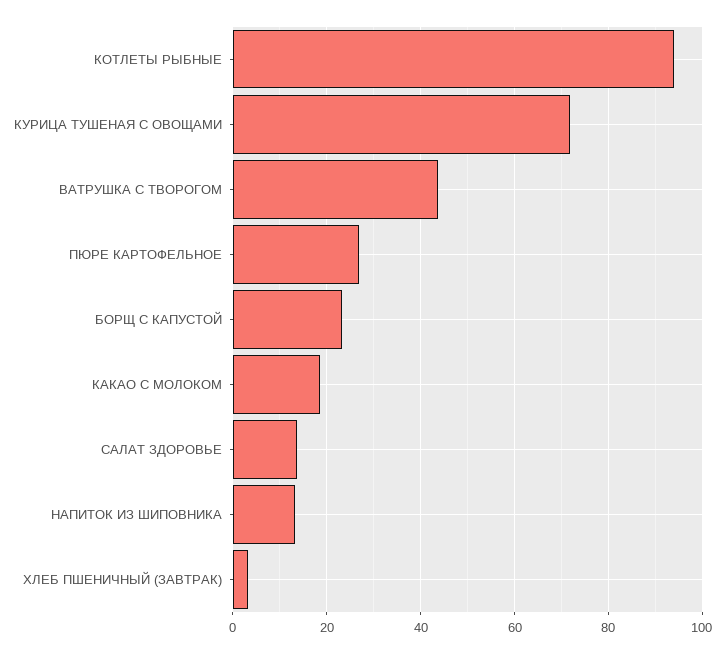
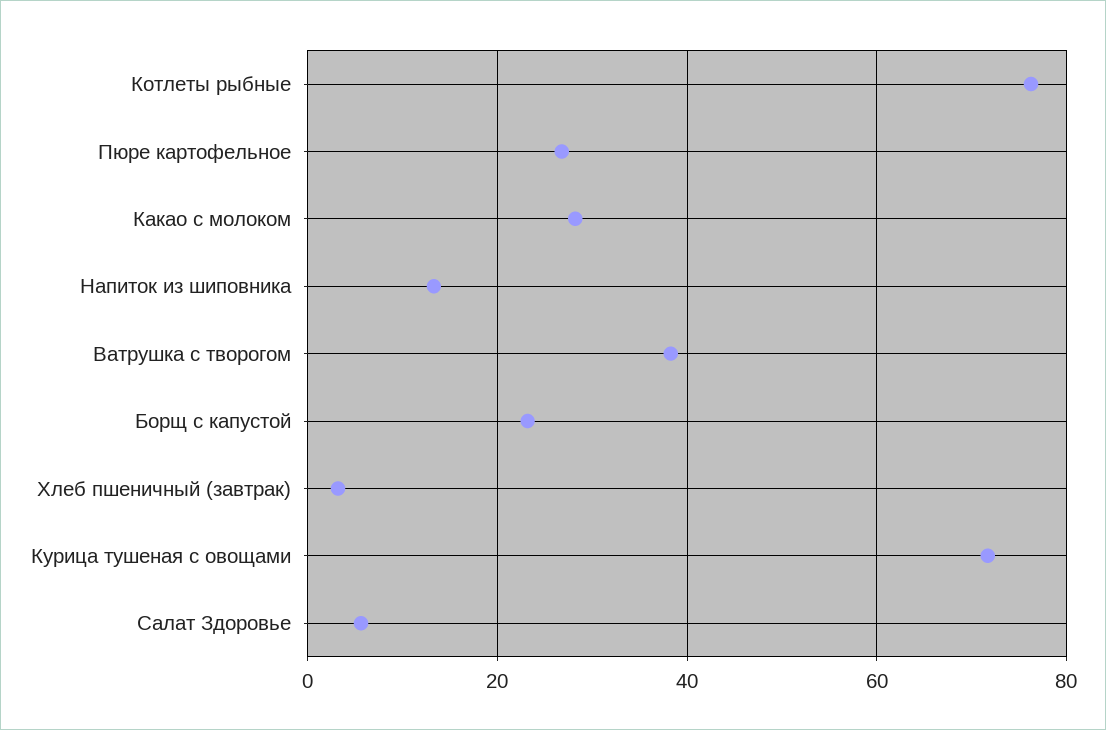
КОТЛЕТЫ РЫБНЫЕ: 94 -> 76
ВАТРУШКА С ТВОРОГОМ: 44 -> 38
КАКАО С МОЛОКОМ: 18 -> 28
САЛАТ ЗДОРОВЬЕ: 14 -> 6

